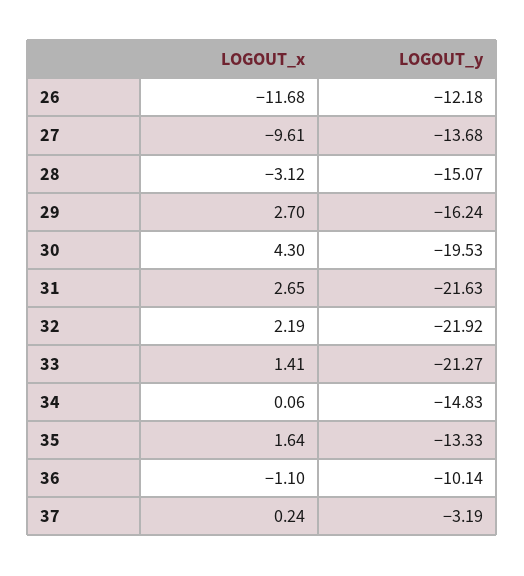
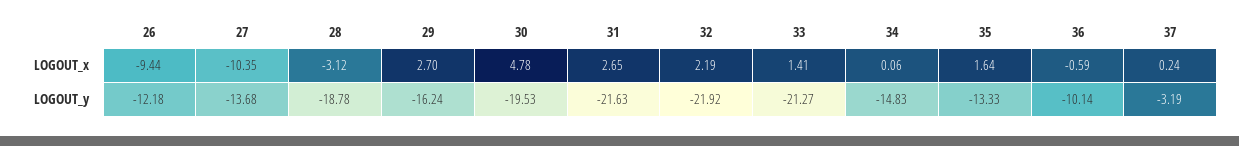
LOGOUT_x, 26: -11.68 -> -9.44
LOGOUT_x, 27: -9.61 -> -10.35
LOGOUT_y, 28: -15.07 -> -18.78
LOGOUT_x, 30: 4.3 -> 4.78
LOGOUT_x, 36: -1.1 -> -0.59

